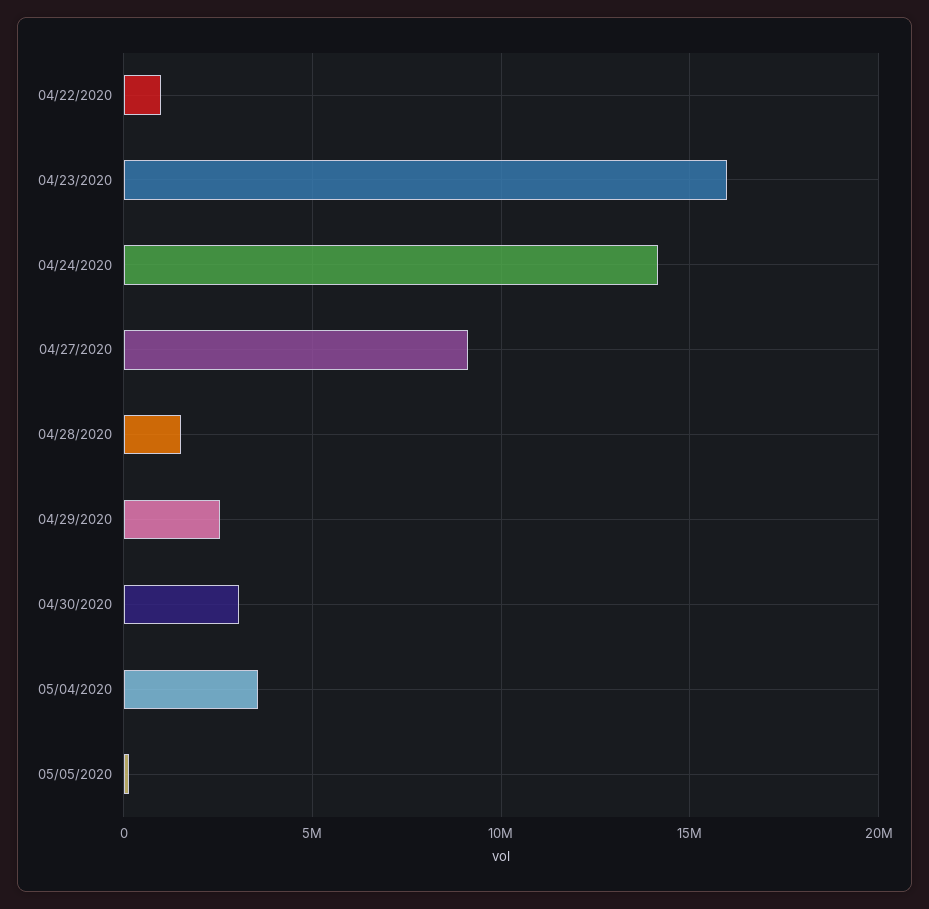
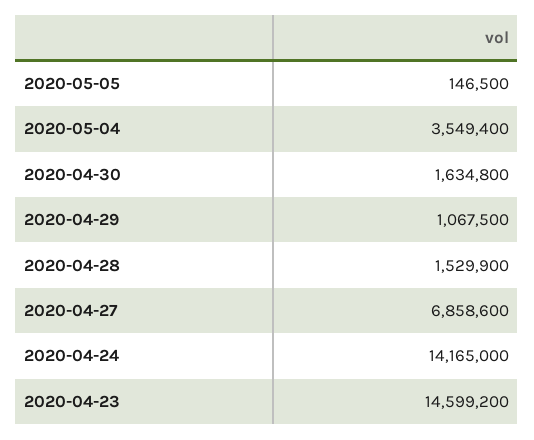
04/22/2020: 1000000 -> none
04/23/2020: 16000000 -> 14599200
04/27/2020: 9000000 -> 6858600
04/29/2020: 2500000 -> 1067500
04/30/2020: 3000000 -> 1634800

